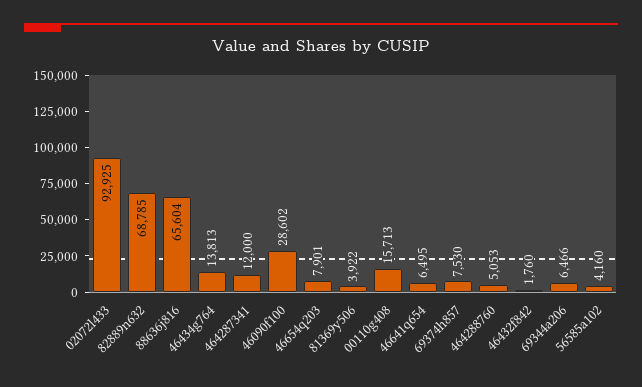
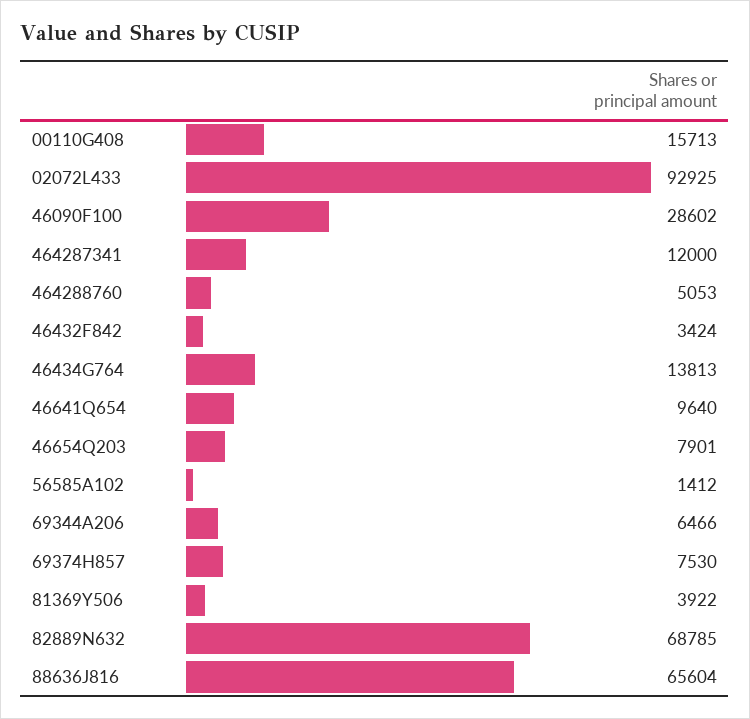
46641q654: 6495 -> 9640
46432f842: 1760 -> 3424
56585a102: 4160 -> 1412

